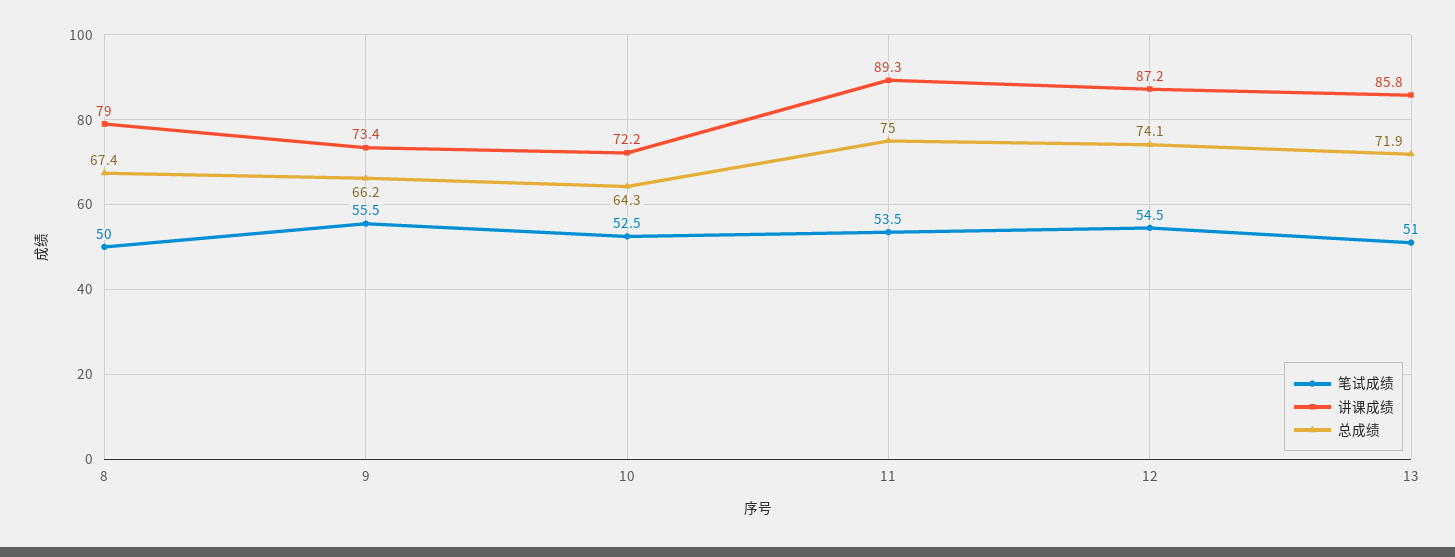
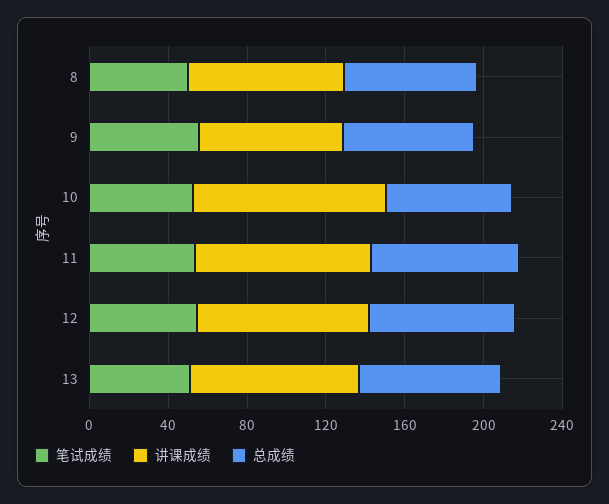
讲课成绩, 10: 72.2 -> 100

